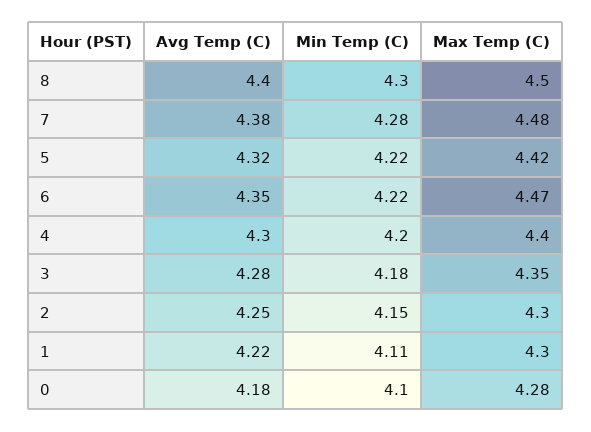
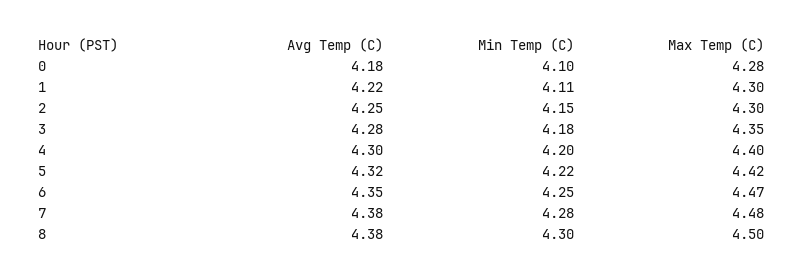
Avg Temp (C), 8: 4.4 -> 4.38
Min Temp (C), 6: 4.22 -> 4.25

